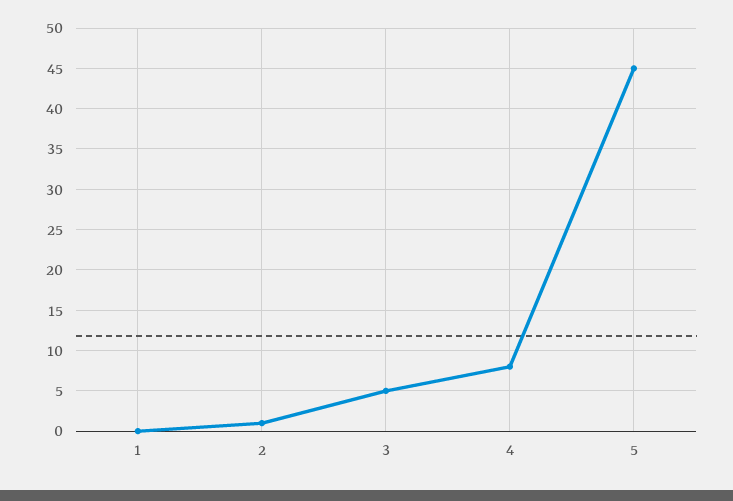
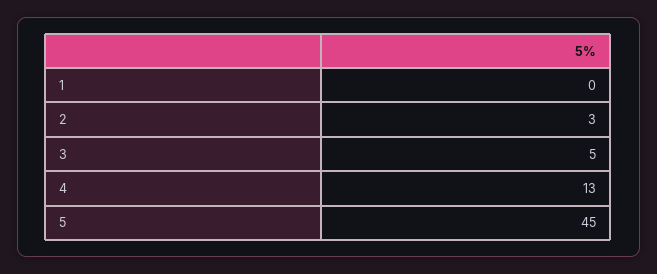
2: 1 -> 3
4: 8 -> 13

